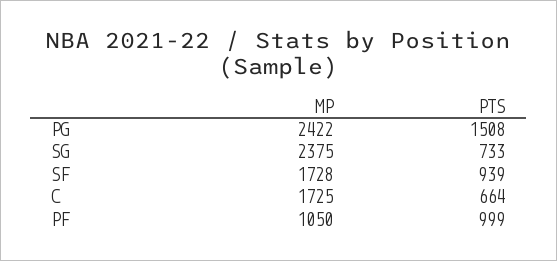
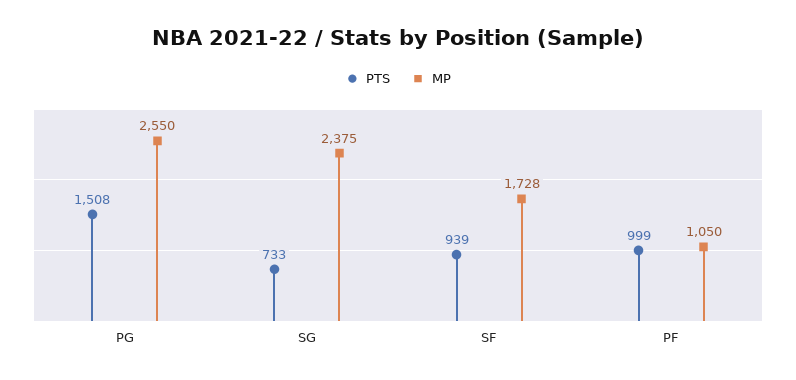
MP, PG: 2422 -> 2550
MP, C: 1725 -> none
PTS, C: 664 -> none

